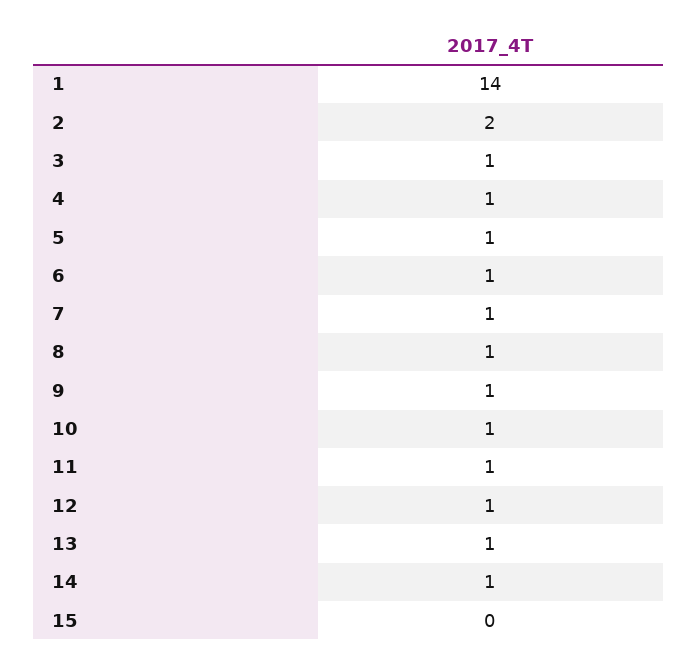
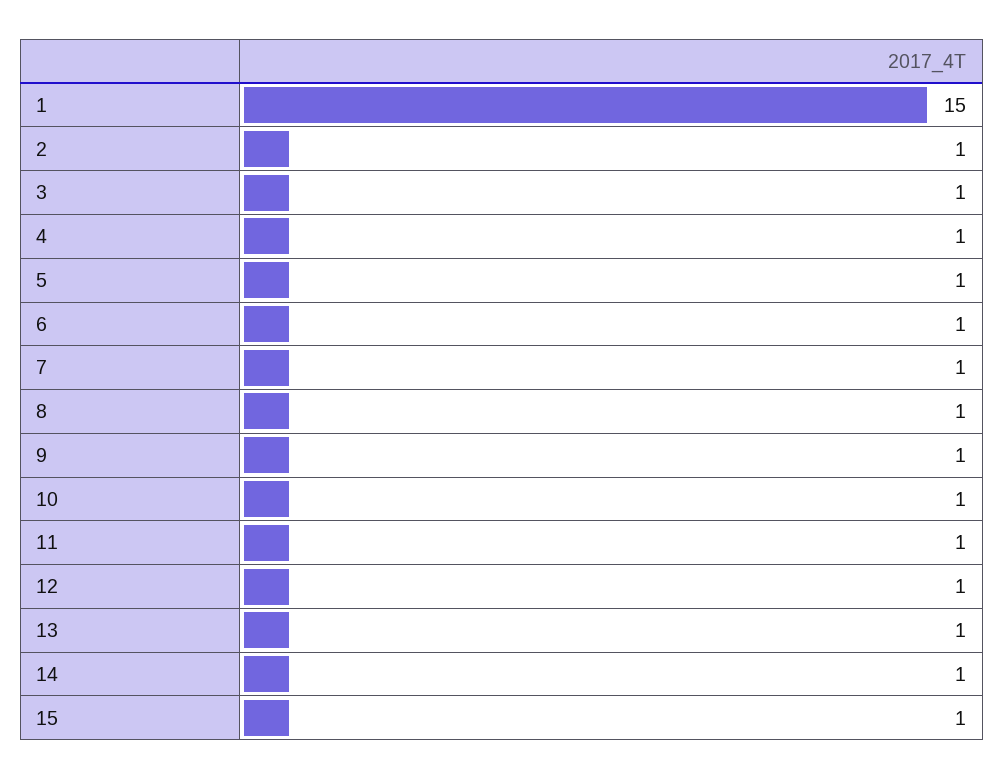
1: 14 -> 15
2: 2 -> 1
15: 0 -> 1

